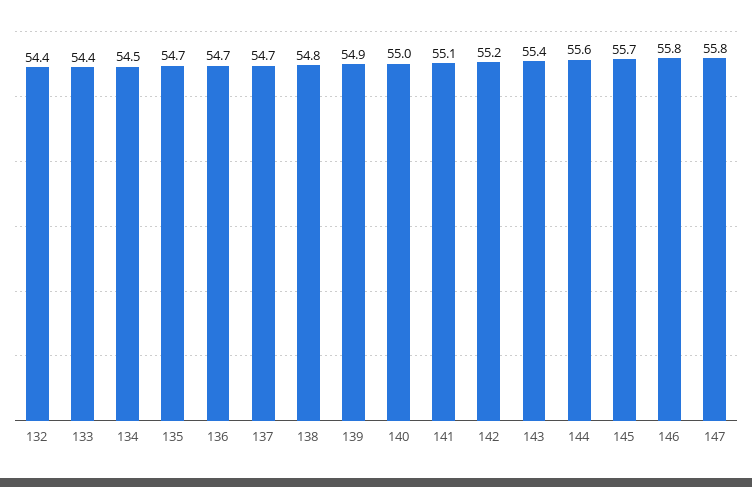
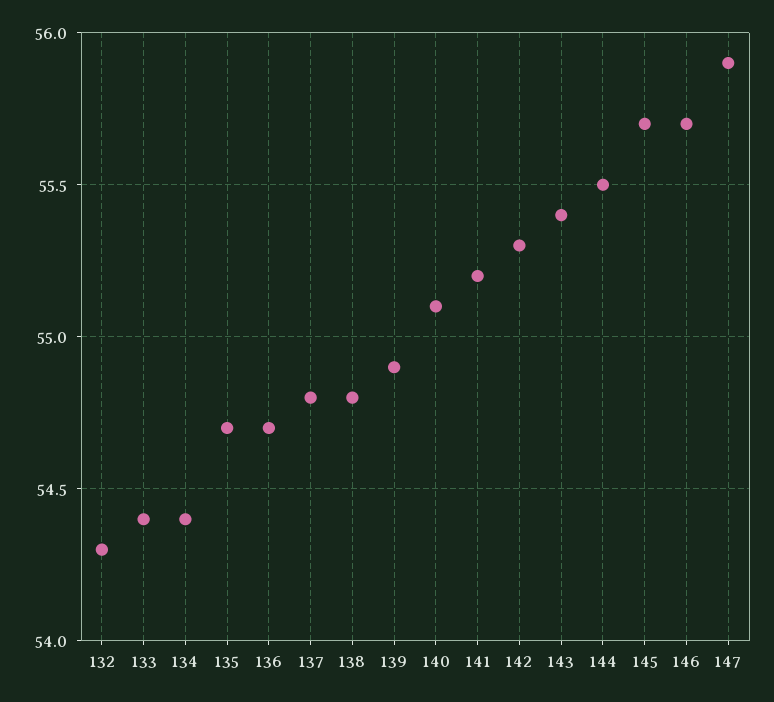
132: 54.4 -> 54.3
134: 54.5 -> 54.4
137: 54.7 -> 54.8
140: 55 -> 55.1
141: 55.1 -> 55.2
142: 55.2 -> 55.3
144: 55.6 -> 55.5
146: 55.8 -> 55.7
147: 55.8 -> 55.9

